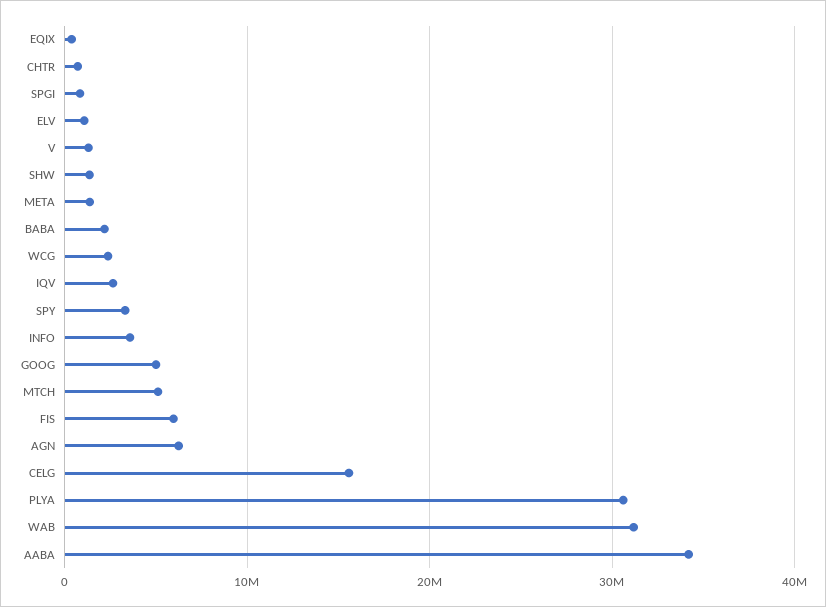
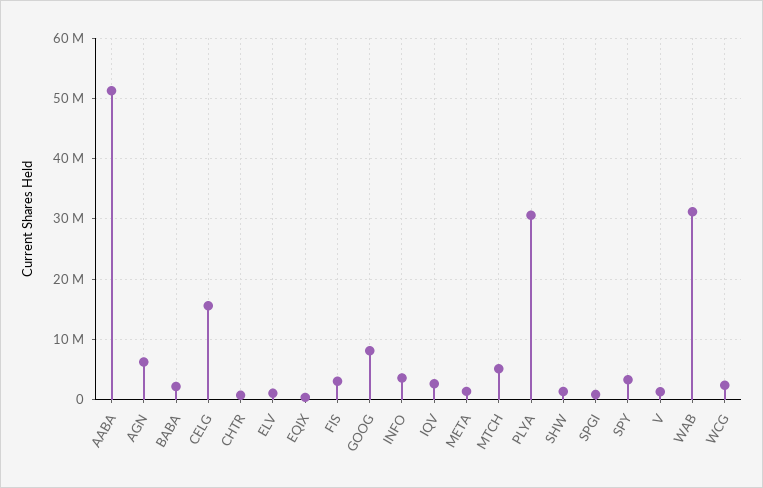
GOOG: 5000000 -> 8000000
FIS: 6000000 -> 3000000
AABA: 34000000 -> 51000000

